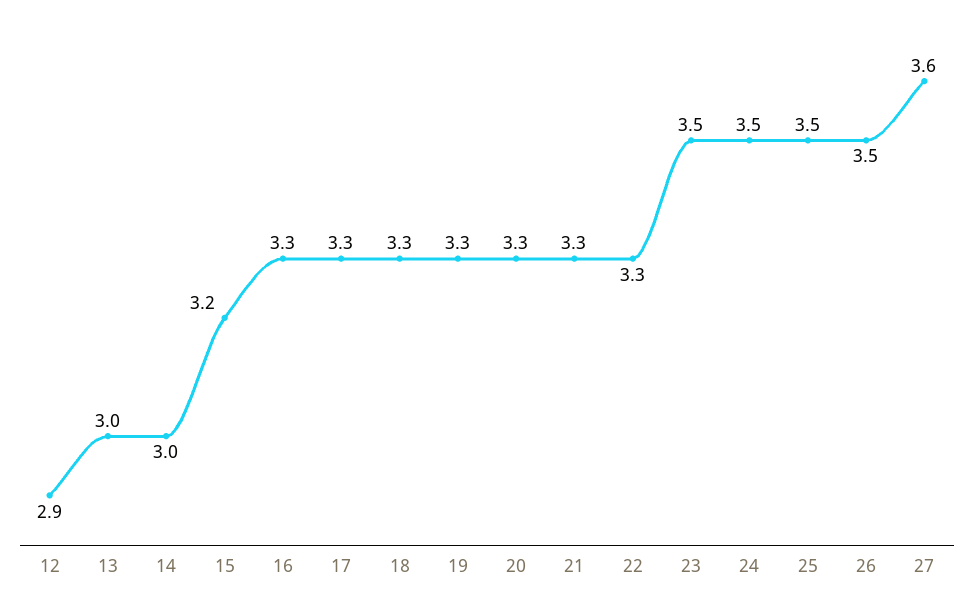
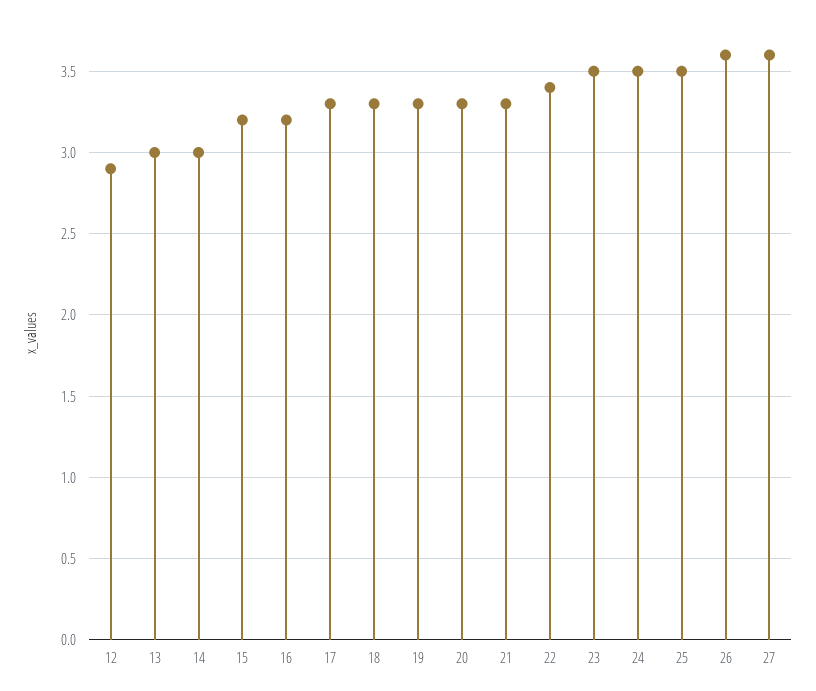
16: 3.3 -> 3.2
22: 3.3 -> 3.4
26: 3.5 -> 3.6

